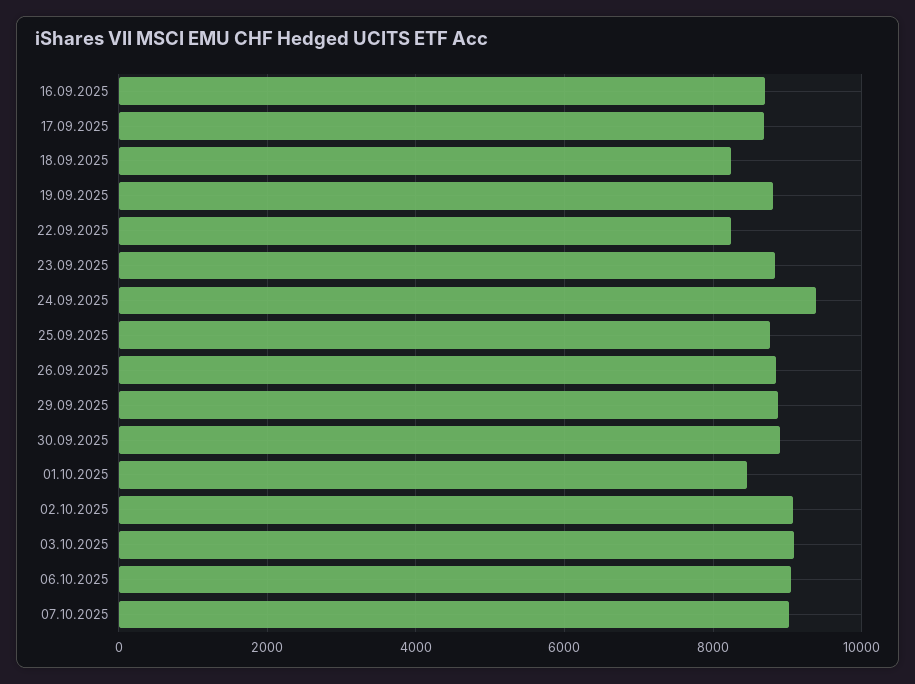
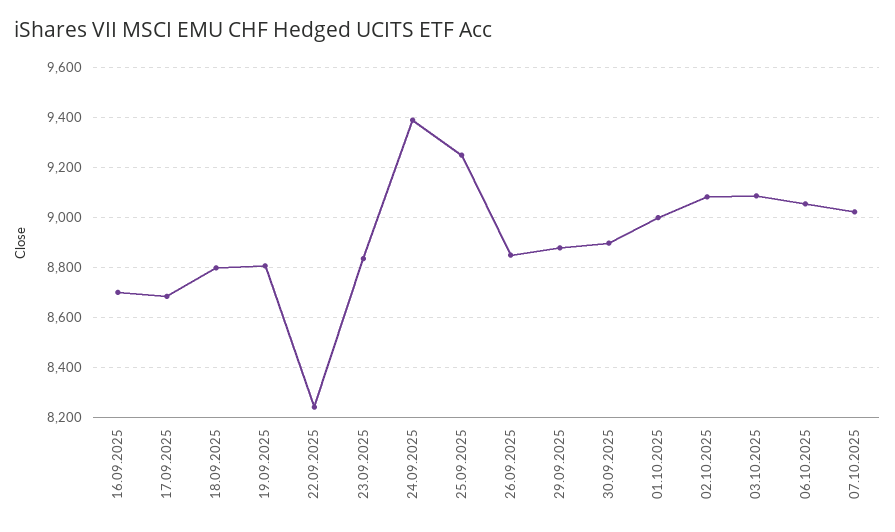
18.09.2025: 8200 -> 8800
25.09.2025: 8800 -> 9250
01.10.2025: 8400 -> 9000

